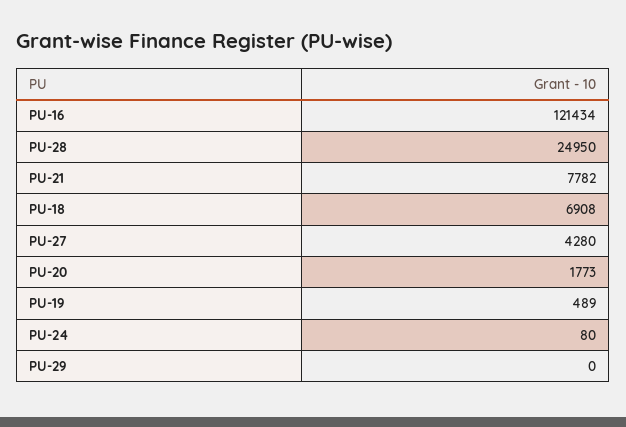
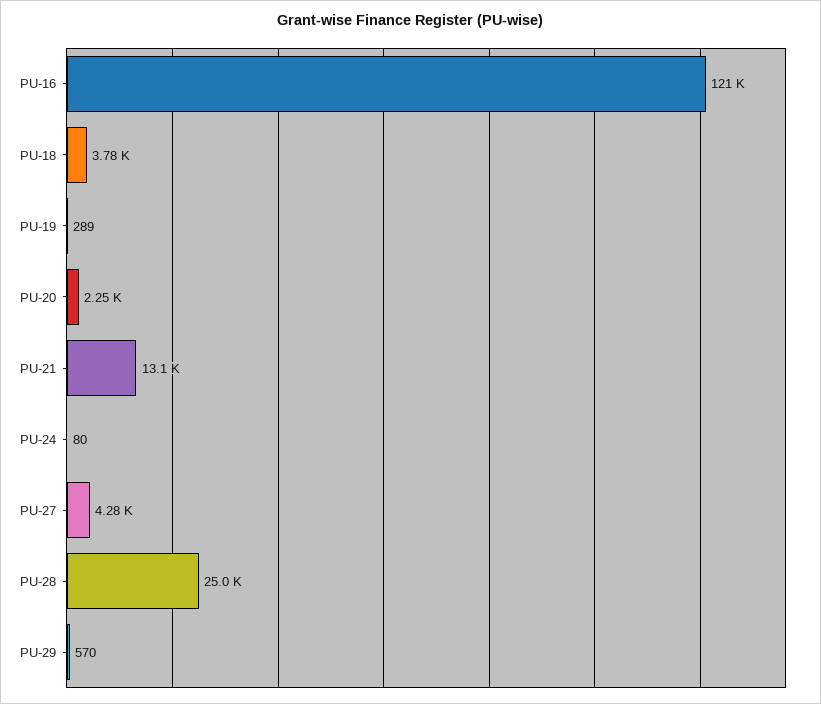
PU-21: 7782 -> 13100
PU-18: 6908 -> 3780
PU-20: 1773 -> 2250
PU-19: 489 -> 289
PU-29: 0 -> 570

